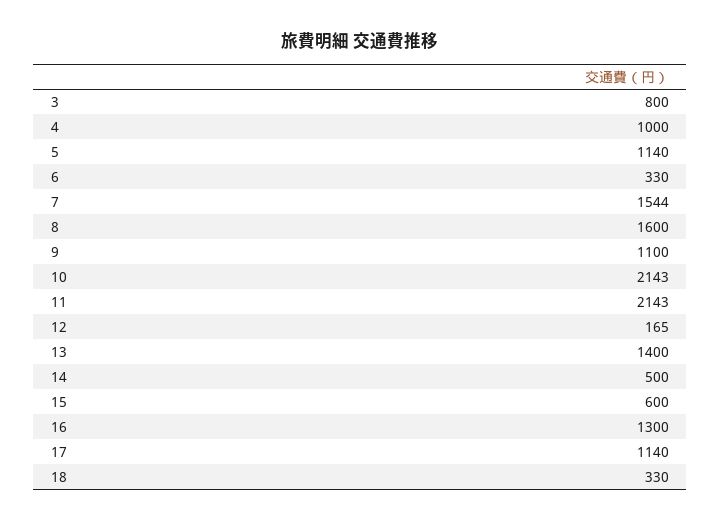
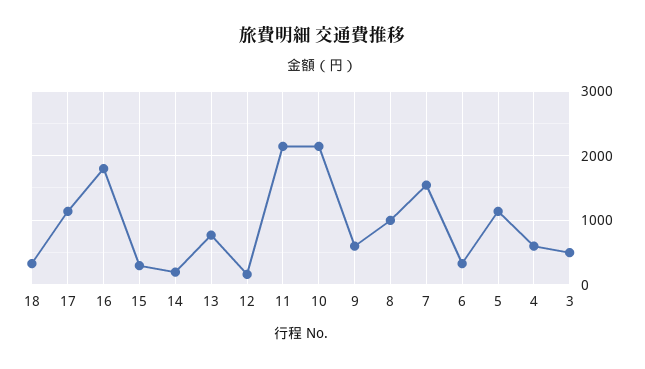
3: 800 -> 500
4: 1000 -> 600
8: 1600 -> 1000
9: 1100 -> 600
13: 1400 -> 800
14: 500 -> 200
15: 600 -> 300
16: 1300 -> 1800

